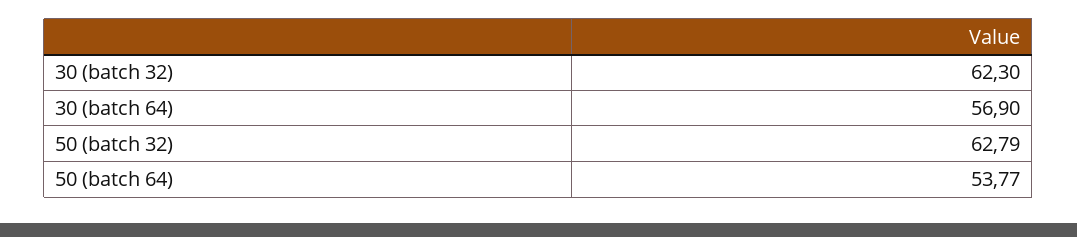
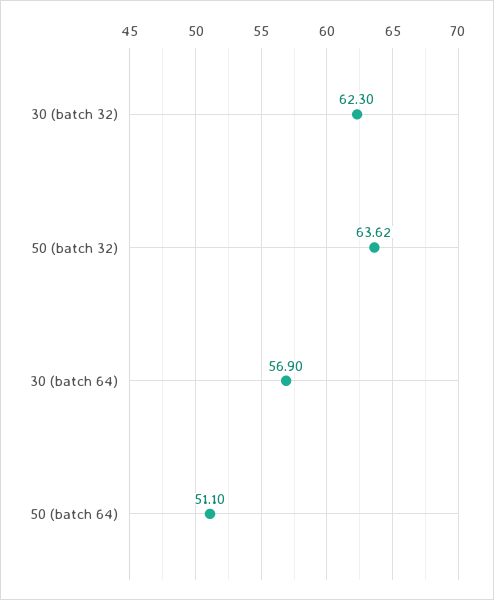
50 (batch 32): 62.79 -> 63.62
50 (batch 64): 53.77 -> 51.1

